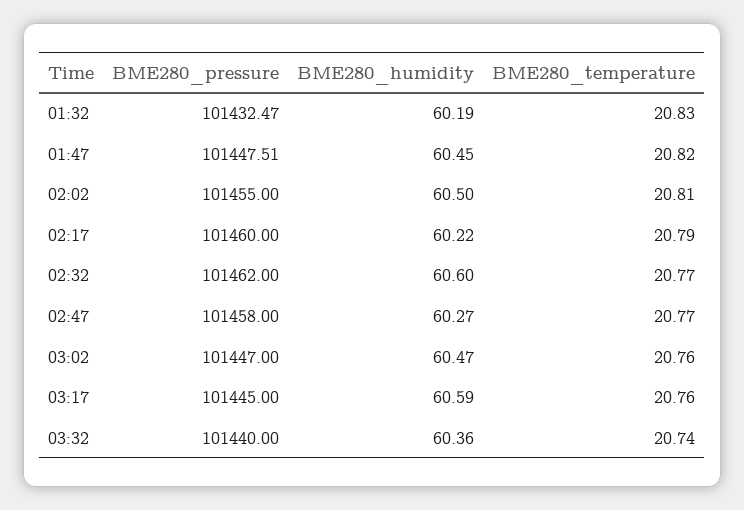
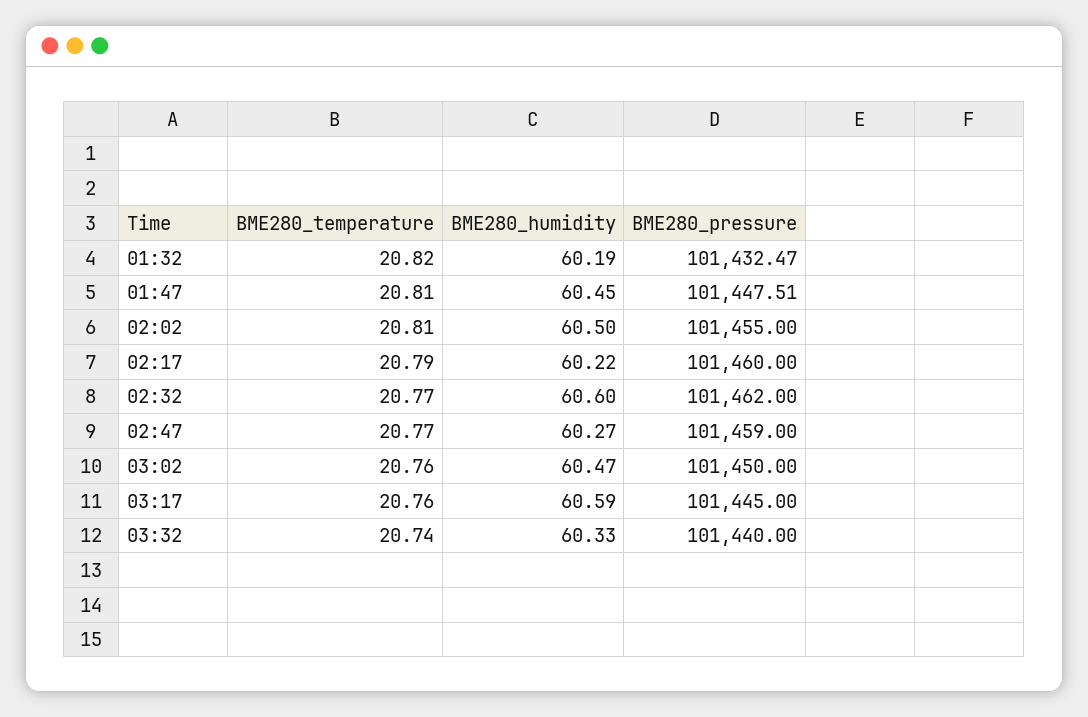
BME280_temperature, 01:32: 20.83 -> 20.82
BME280_temperature, 01:47: 20.82 -> 20.81
BME280_pressure, 02:47: 101458 -> 101459
BME280_pressure, 03:02: 101447 -> 101450
BME280_humidity, 03:32: 60.36 -> 60.33

